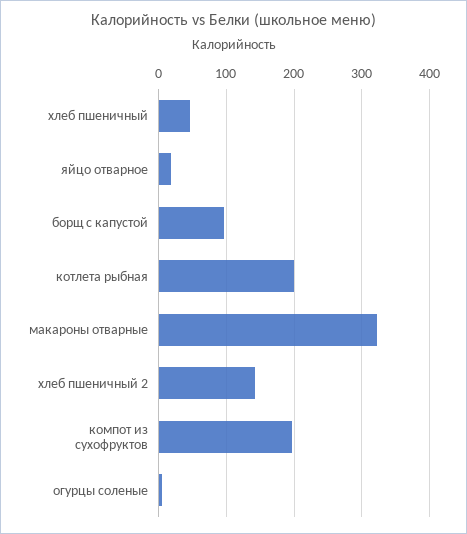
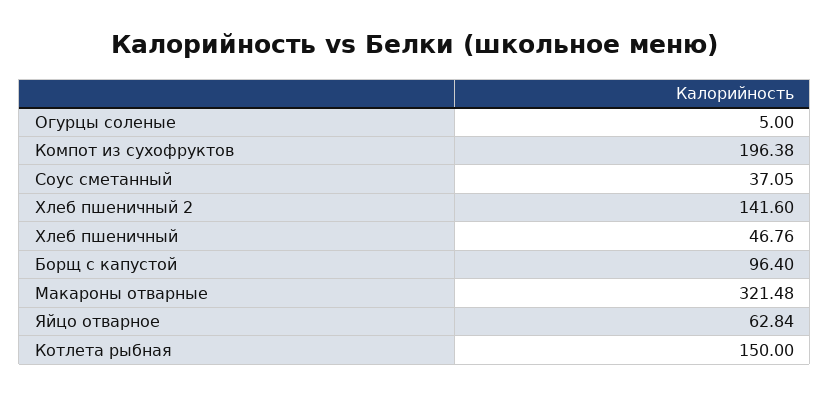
яйцо отварное: 20 -> 62.84
котлета рыбная: 200 -> 150
Соус сметанный: none -> 37.05

